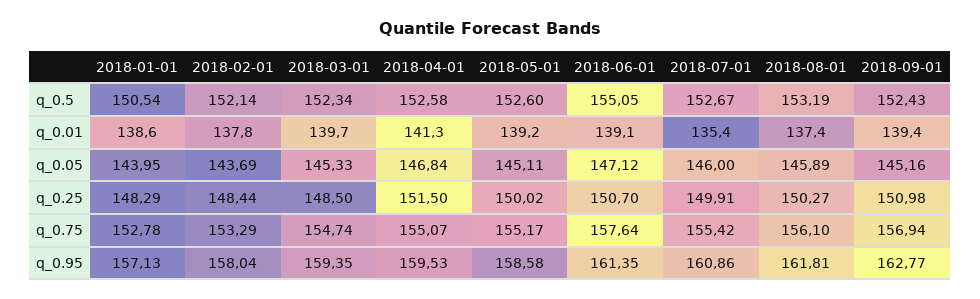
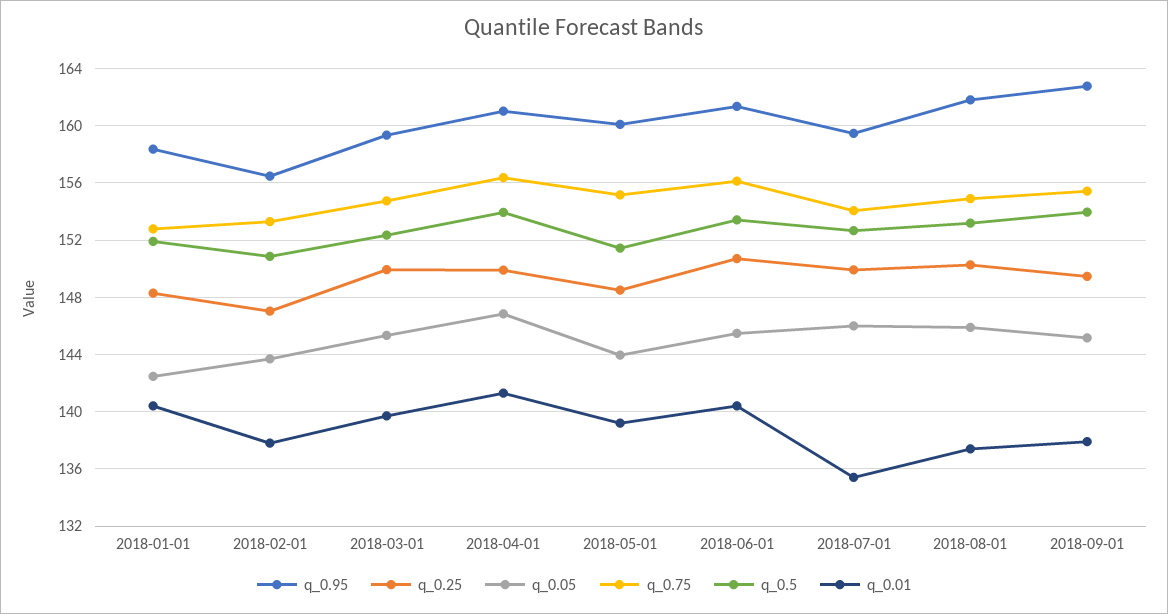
q_0.5, 2018-01-01: 150.54 -> 152
q_0.5, 2018-02-01: 152.14 -> 151
q_0.5, 2018-04-01: 152.58 -> 154
q_0.5, 2018-05-01: 152.6 -> 151.5
q_0.5, 2018-06-01: 155.05 -> 153.5
q_0.5, 2018-09-01: 152.43 -> 154
q_0.01, 2018-01-01: 138.6 -> 140.5
q_0.01, 2018-06-01: 139.1 -> 140.5
q_0.01, 2018-09-01: 139.4 -> 138
q_0.05, 2018-01-01: 143.95 -> 142.5
q_0.05, 2018-05-01: 145.11 -> 144
q_0.05, 2018-06-01: 147.12 -> 145.5
q_0.25, 2018-02-01: 148.44 -> 147
q_0.25, 2018-03-01: 148.5 -> 150
q_0.25, 2018-04-01: 151.5 -> 150
q_0.25, 2018-05-01: 150.02 -> 148.5
q_0.25, 2018-09-01: 150.98 -> 149.5
q_0.75, 2018-04-01: 155.07 -> 156.5
q_0.75, 2018-06-01: 157.64 -> 156
q_0.75, 2018-07-01: 155.42 -> 154
q_0.75, 2018-08-01: 156.1 -> 155
q_0.75, 2018-09-01: 156.94 -> 155.5
q_0.95, 2018-01-01: 157.13 -> 158.5
q_0.95, 2018-02-01: 158.04 -> 156.5
q_0.95, 2018-04-01: 159.53 -> 161
q_0.95, 2018-05-01: 158.58 -> 160
q_0.95, 2018-07-01: 160.86 -> 159.5

